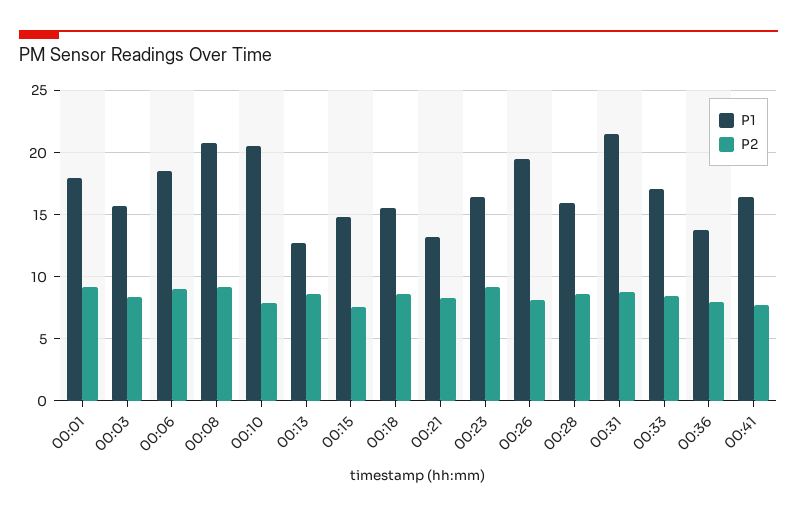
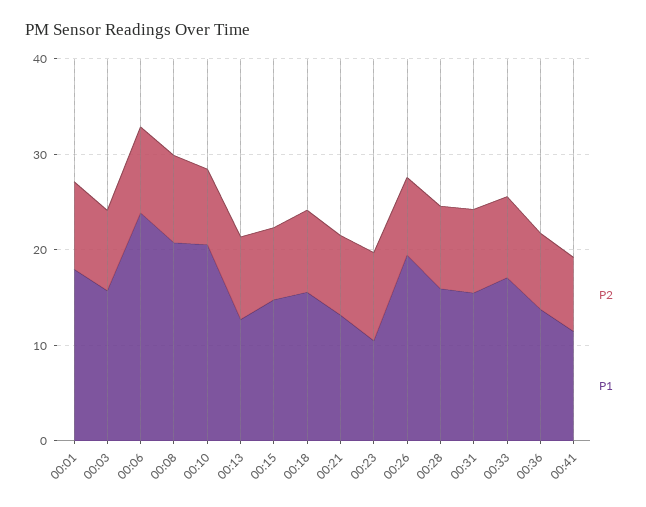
P1, 00:06: 18.5 -> 24
P1, 00:23: 16.5 -> 10
P1, 00:31: 21.5 -> 16
P1, 00:41: 16.5 -> 12

